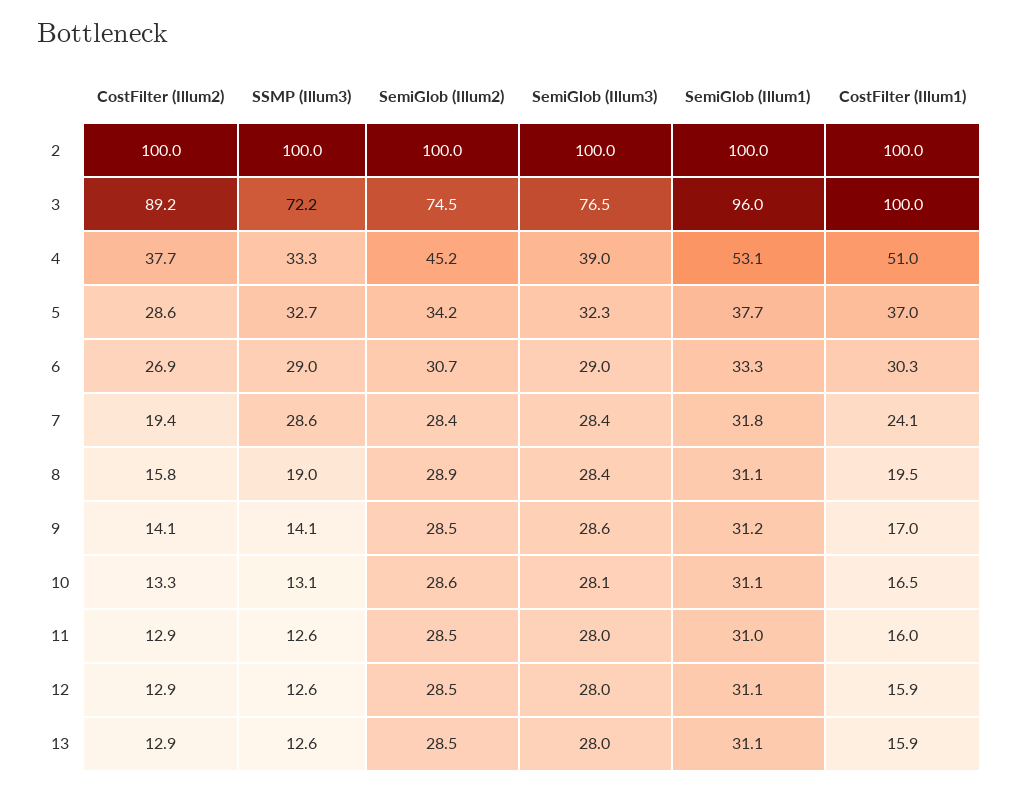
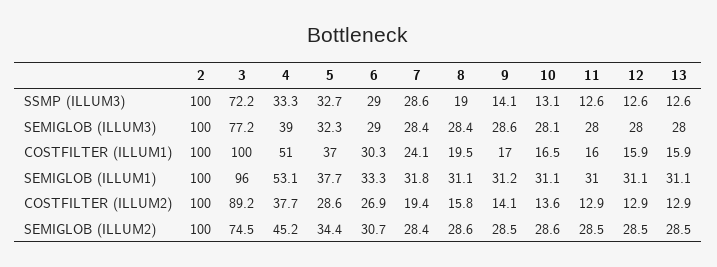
SemiGlob (Illum3), 3: 76.5 -> 77.2
SemiGlob (Illum2), 5: 34.2 -> 34.4
SemiGlob (Illum2), 8: 28.9 -> 28.6
CostFilter (Illum2), 10: 13.3 -> 13.6

